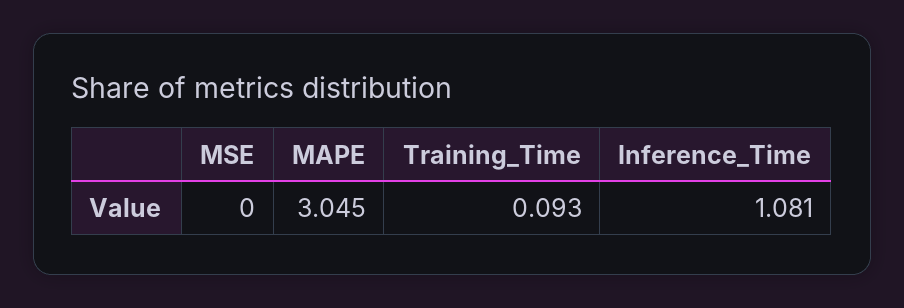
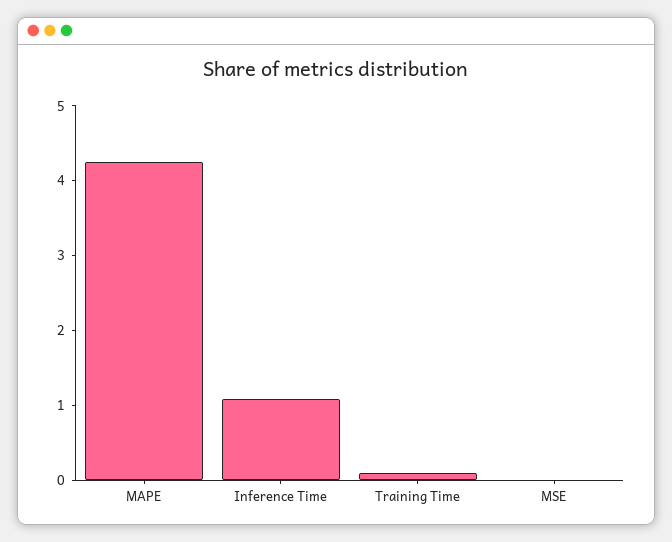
MAPE: 3.045 -> 4.2

